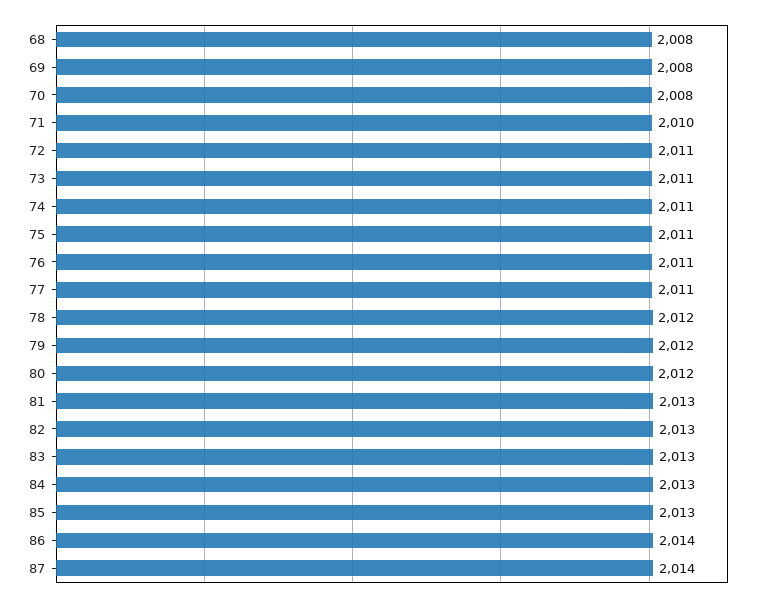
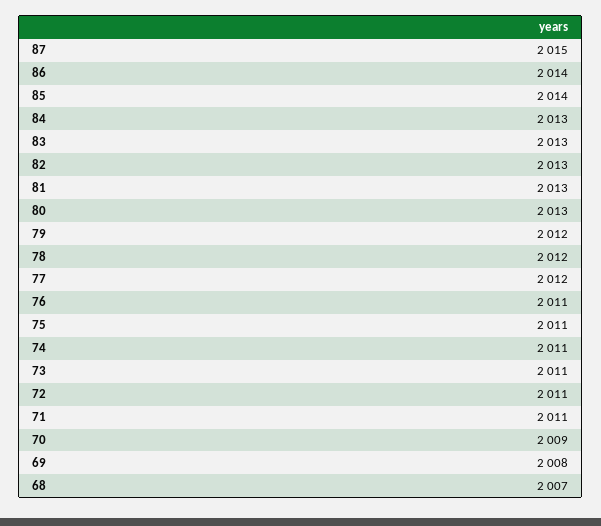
68: 2008 -> 2007
70: 2008 -> 2009
71: 2010 -> 2011
77: 2011 -> 2012
80: 2012 -> 2013
85: 2013 -> 2014
87: 2014 -> 2015

